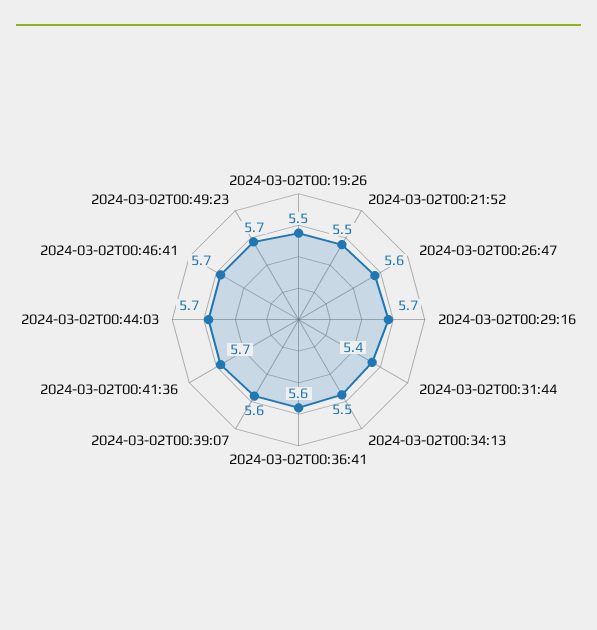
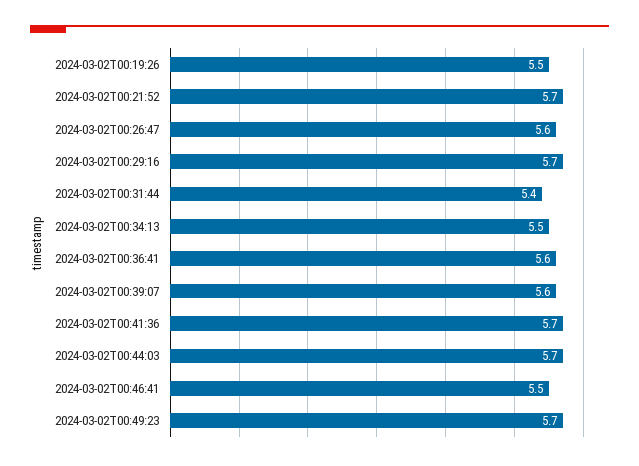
2024-03-02T00:21:52: 5.5 -> 5.7
2024-03-02T00:46:41: 5.7 -> 5.5

